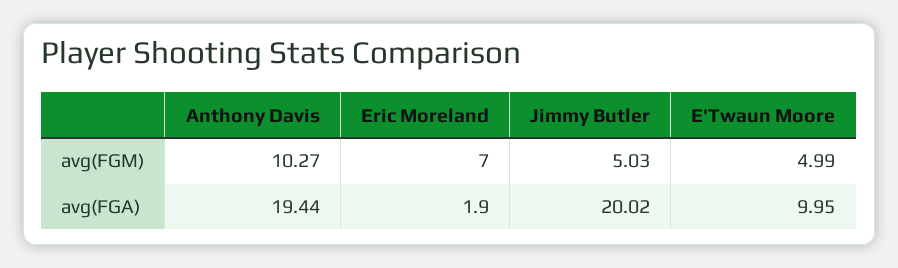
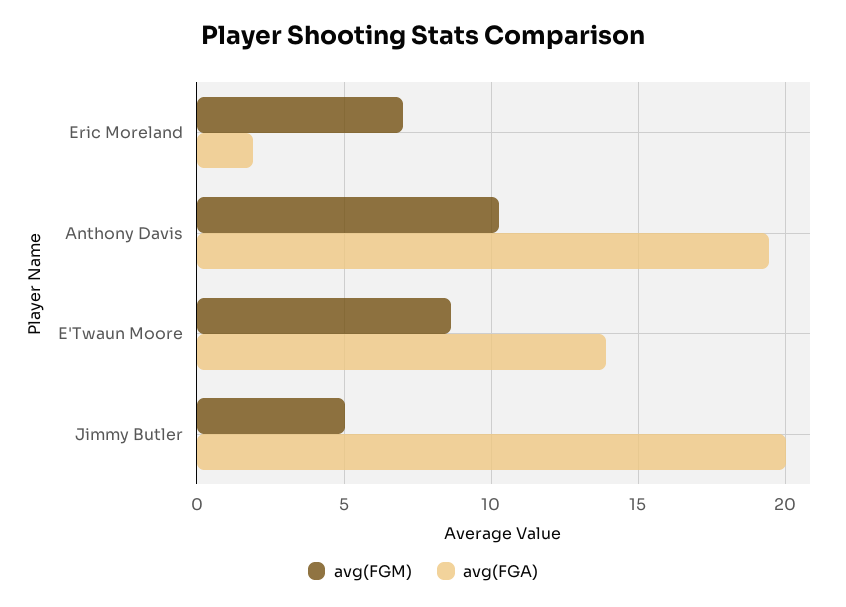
avg(FGM), E'Twaun Moore: 4.99 -> 8.5
avg(FGA), E'Twaun Moore: 9.95 -> 14

